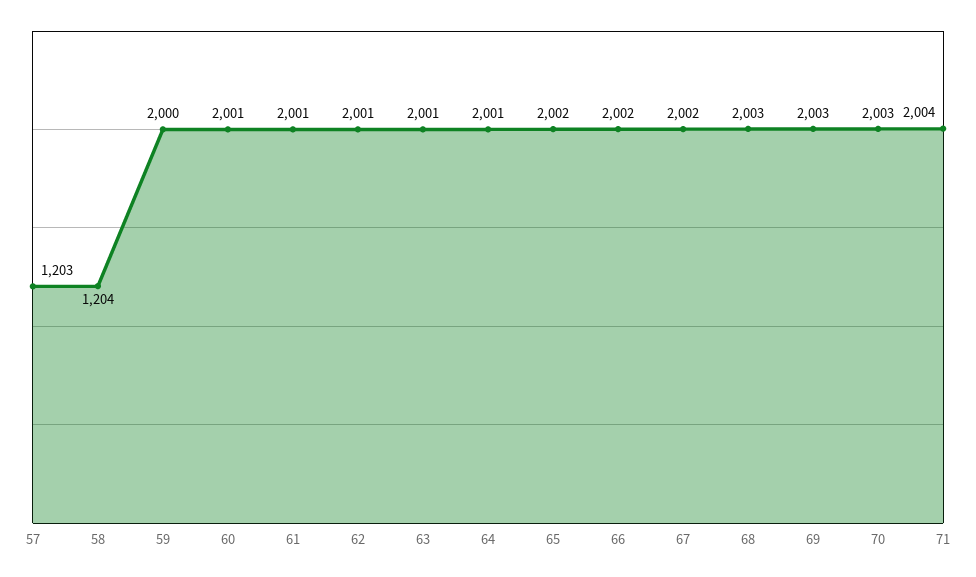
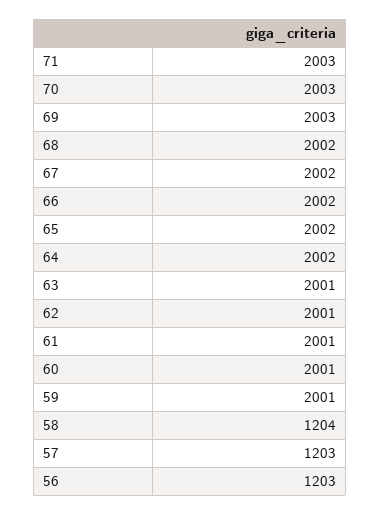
59: 2000 -> 2001
64: 2001 -> 2002
68: 2003 -> 2002
71: 2004 -> 2003
56: none -> 1203

